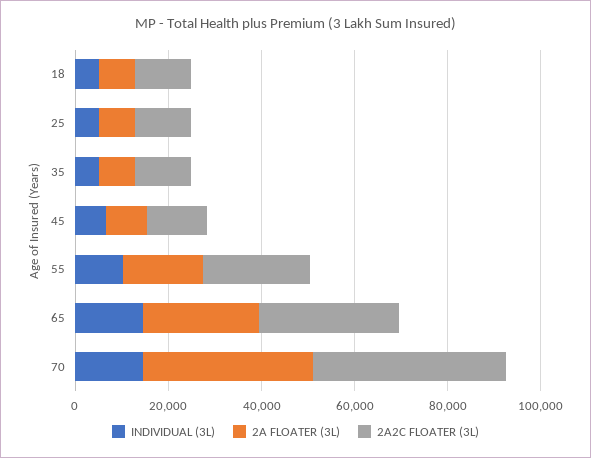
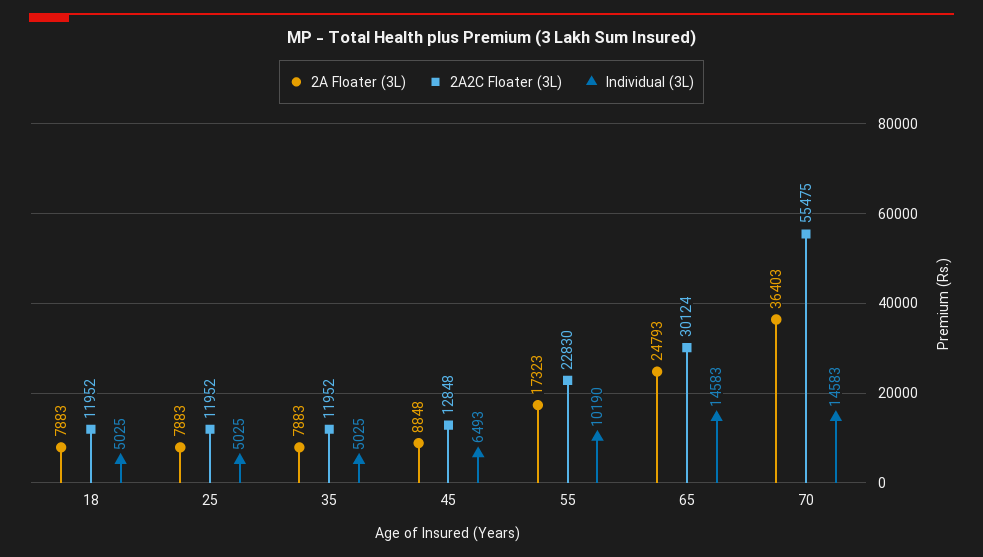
2A2C FLOATER (3L), 70: 40000 -> 55475

